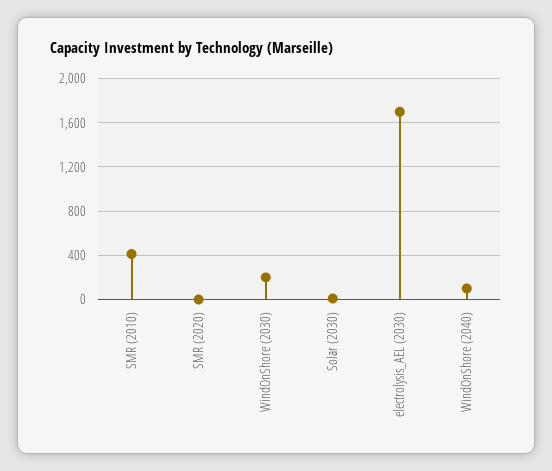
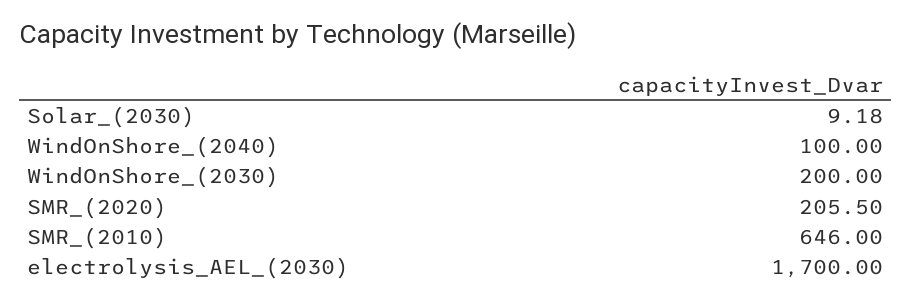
SMR (2010): 400 -> 646
SMR (2020): 0 -> 205.5

